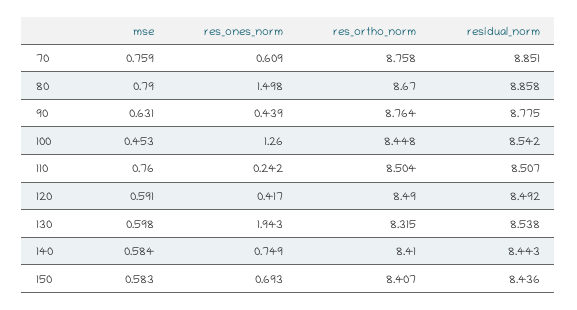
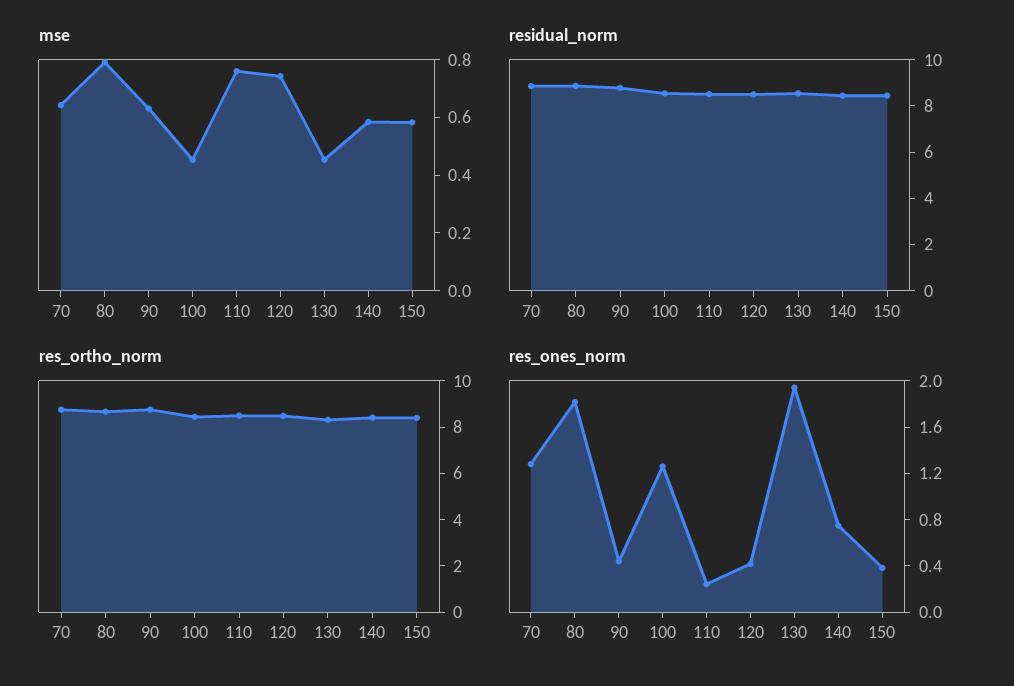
mse, 70: 0.759 -> 0.65
res_ones_norm, 70: 0.609 -> 1.3
res_ones_norm, 80: 1.498 -> 1.8
mse, 120: 0.591 -> 0.75
mse, 130: 0.598 -> 0.45
res_ones_norm, 150: 0.693 -> 0.4

